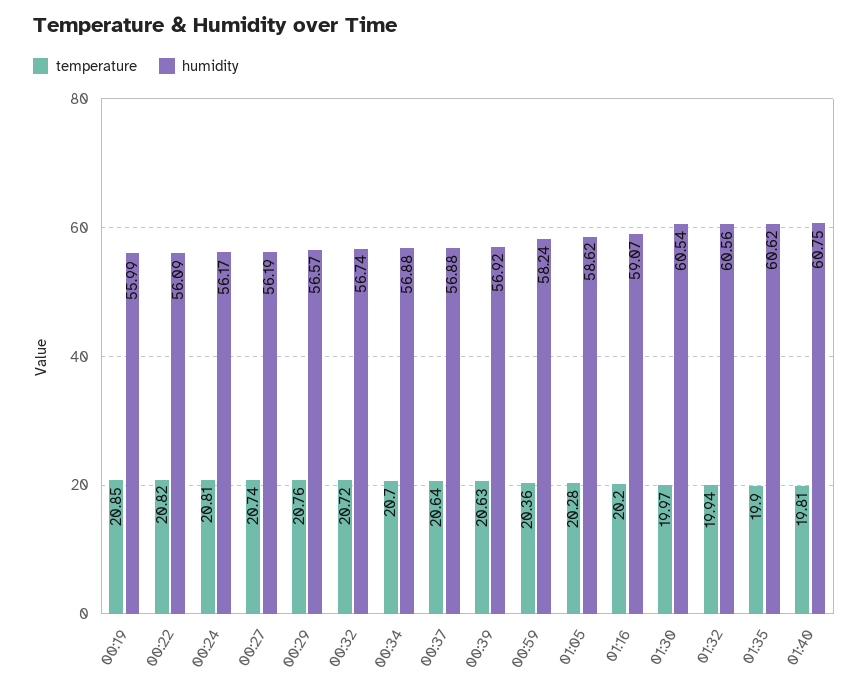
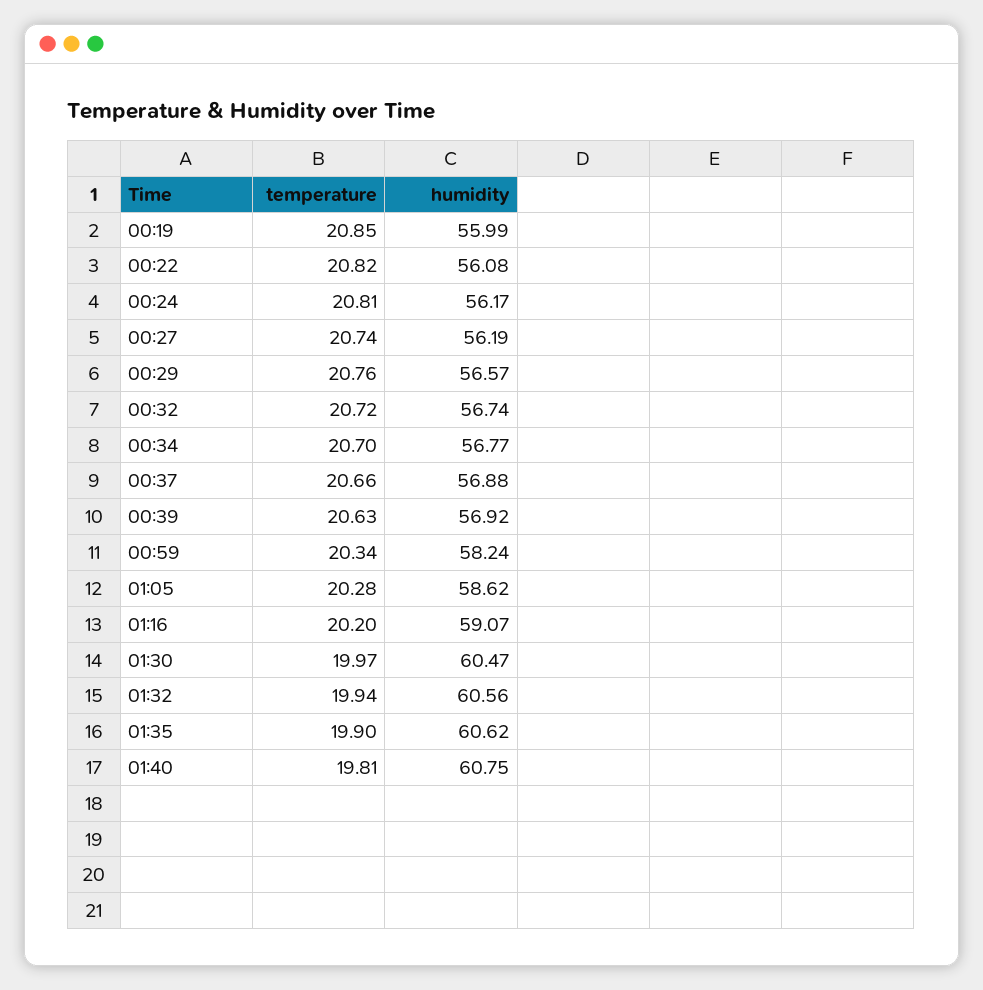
humidity, 00:22: 56.09 -> 56.08
humidity, 00:34: 56.88 -> 56.77
temperature, 00:37: 20.64 -> 20.66
temperature, 00:59: 20.36 -> 20.34
humidity, 01:30: 60.54 -> 60.47

